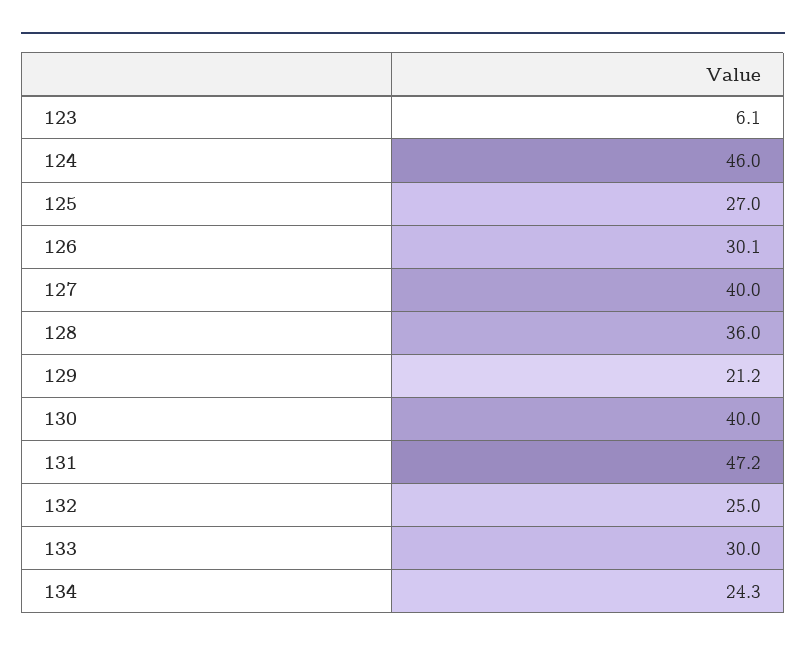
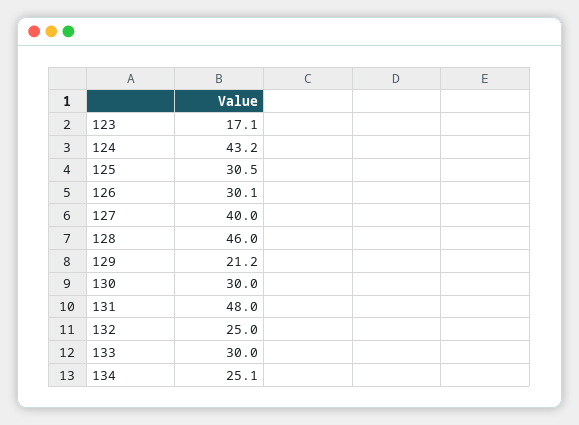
123: 6.1 -> 17.1
124: 46 -> 43.2
125: 27 -> 30.5
128: 36 -> 46
130: 40 -> 30
131: 47.2 -> 48
134: 24.3 -> 25.1

